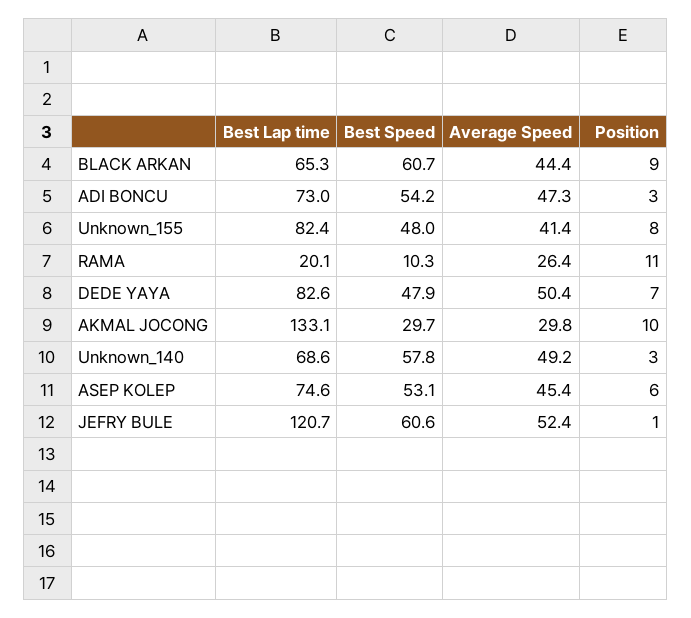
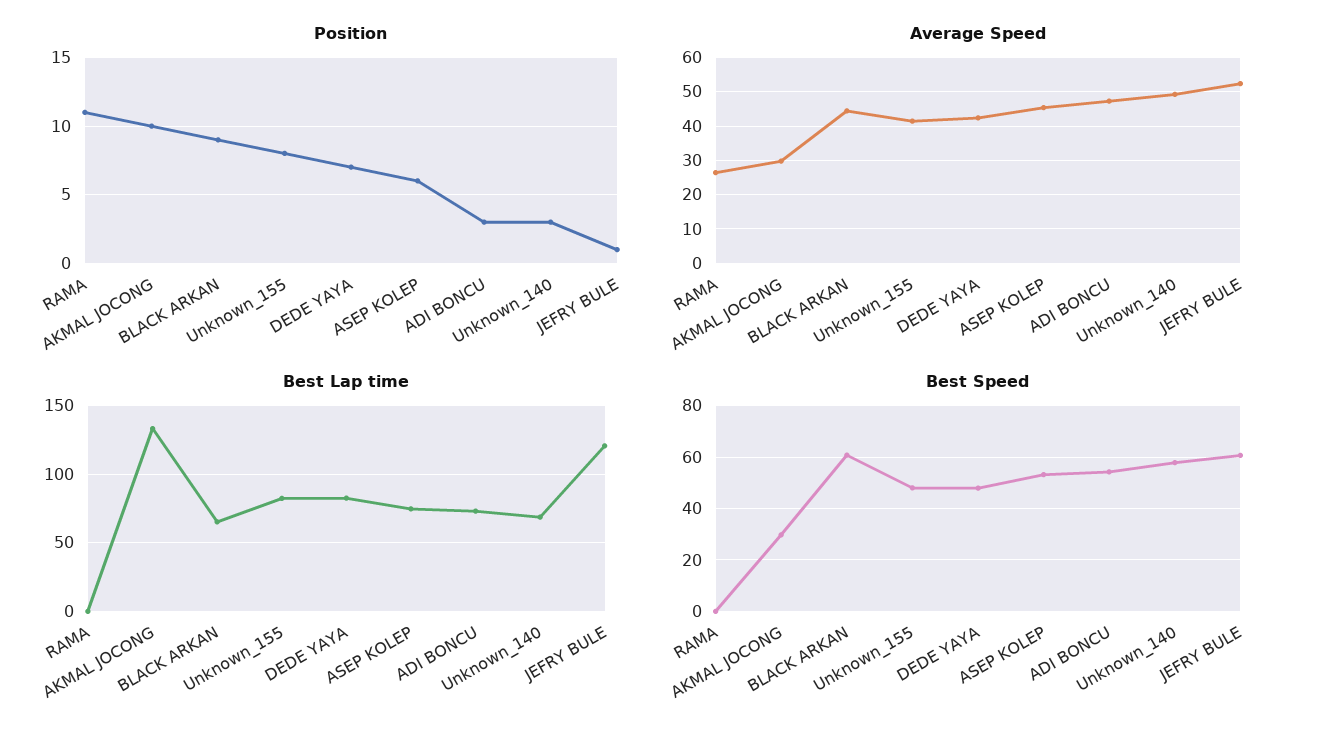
Best Lap time, RAMA: 20.1 -> 0
Best Speed, RAMA: 10.3 -> 0
Average Speed, DEDE YAYA: 50.4 -> 42

